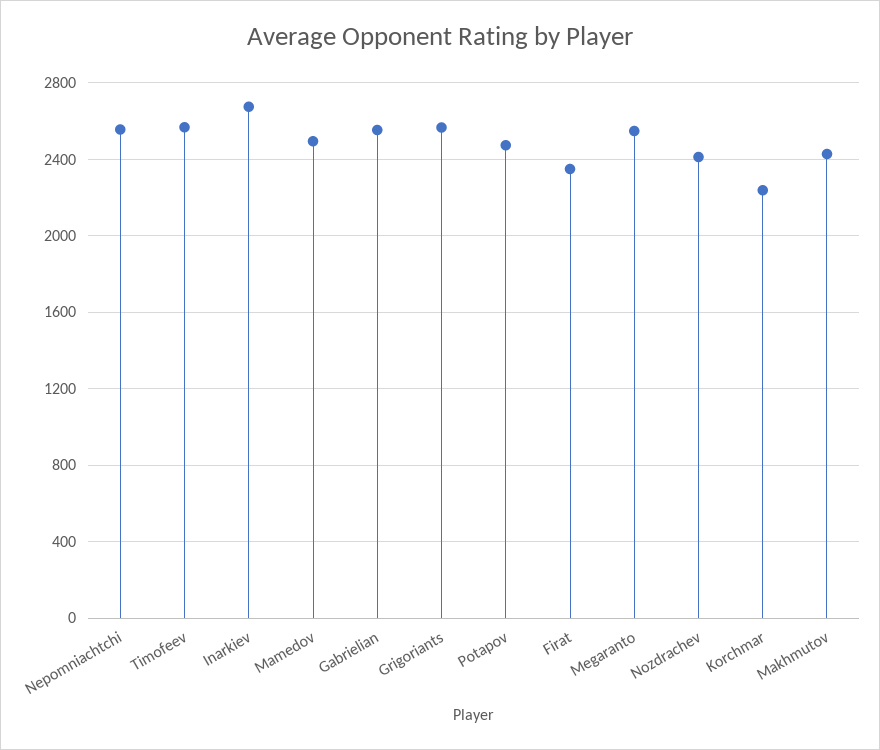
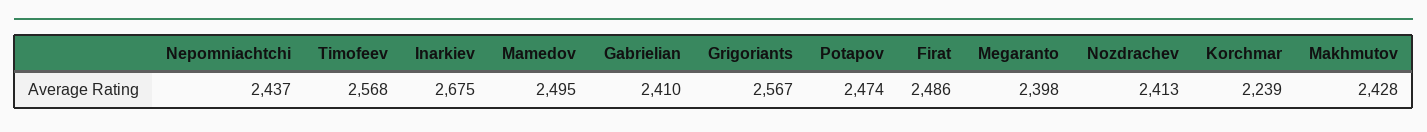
Nepomniachtchi: 2550 -> 2437
Gabrielian: 2550 -> 2410
Firat: 2350 -> 2486
Megaranto: 2550 -> 2398

